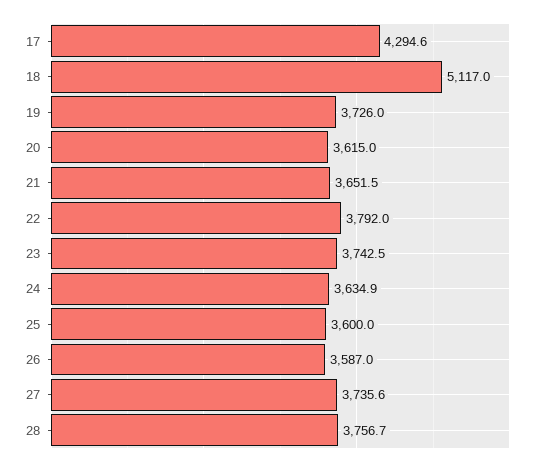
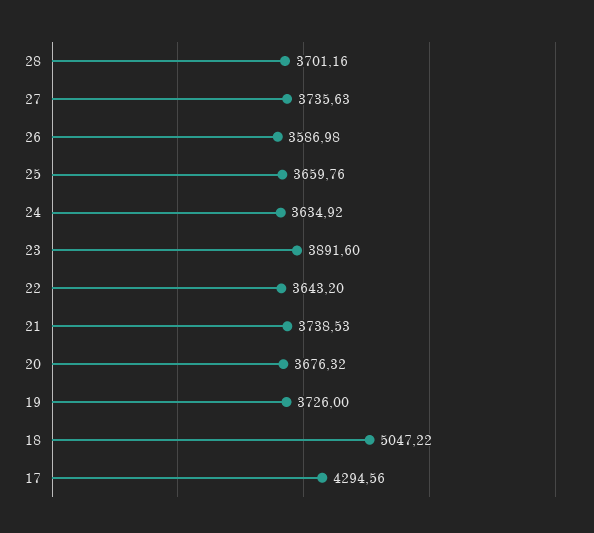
18: 5117 -> 5047.22
20: 3615 -> 3676.32
21: 3651.5 -> 3738.53
22: 3792 -> 3643.2
23: 3742.5 -> 3891.6
25: 3600 -> 3659.76
28: 3756.7 -> 3701.16

